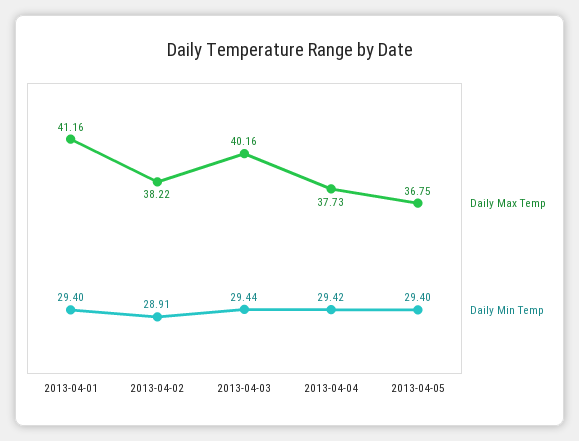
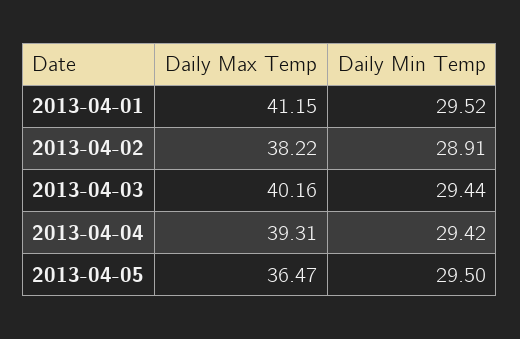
Daily Max Temp, 2013-04-01: 41.16 -> 41.15
Daily Min Temp, 2013-04-01: 29.4 -> 29.52
Daily Max Temp, 2013-04-04: 37.73 -> 39.31
Daily Max Temp, 2013-04-05: 36.75 -> 36.47
Daily Min Temp, 2013-04-05: 29.4 -> 29.5

